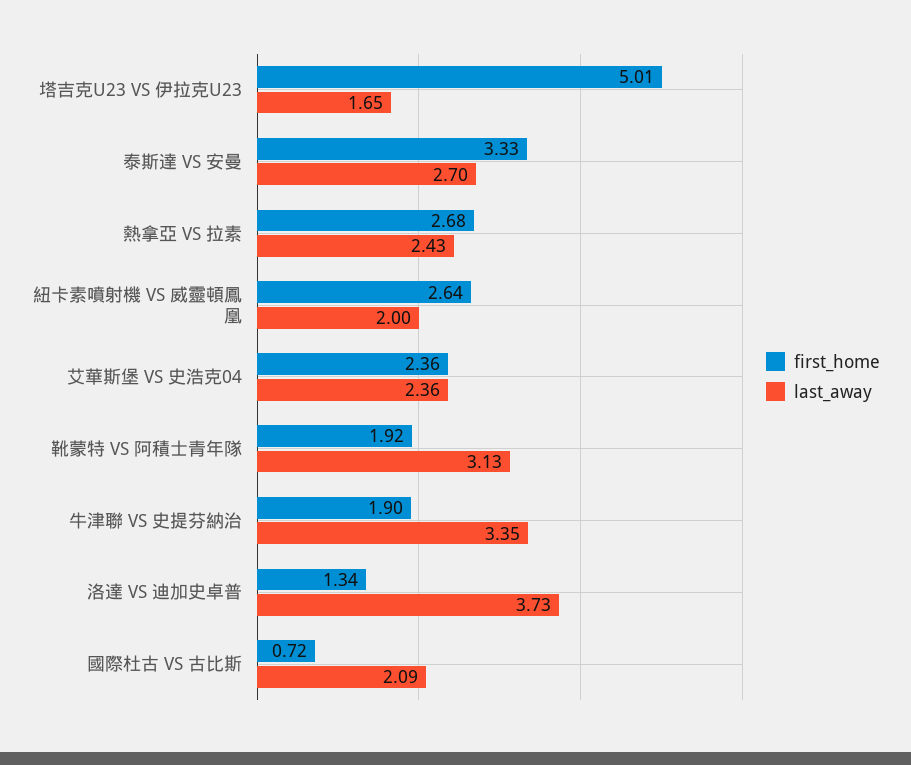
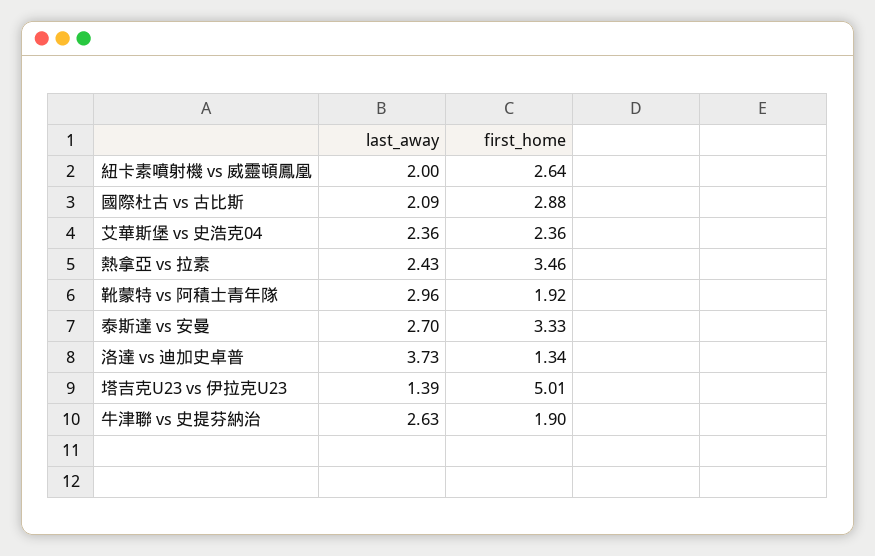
last_away, 塔吉克U23 VS 伊拉克U23: 1.65 -> 1.39
first_home, 熱拿亞 VS 拉素: 2.68 -> 3.46
last_away, 靴蒙特 VS 阿積士青年隊: 3.13 -> 2.96
last_away, 牛津聯 VS 史提芬納治: 3.35 -> 2.63
first_home, 國際杜古 VS 古比斯: 0.72 -> 2.88

